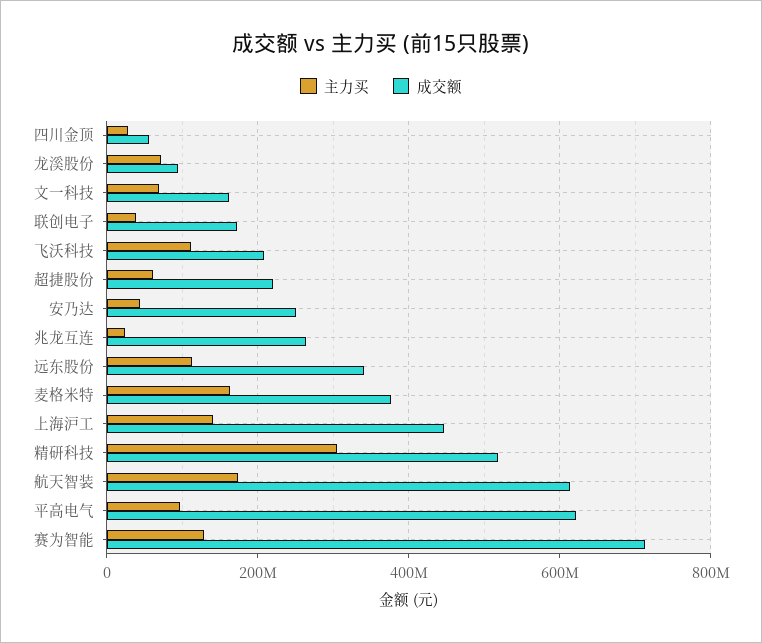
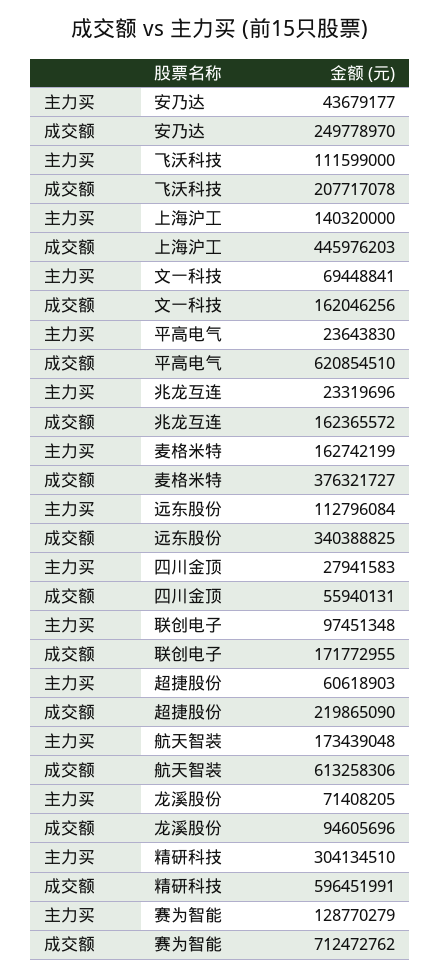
主力买, 联创电子: 40000000 -> 97451348
成交额, 兆龙互连: 260000000 -> 162365572
成交额, 精研科技: 520000000 -> 596451991
主力买, 平高电气: 100000000 -> 23643830

